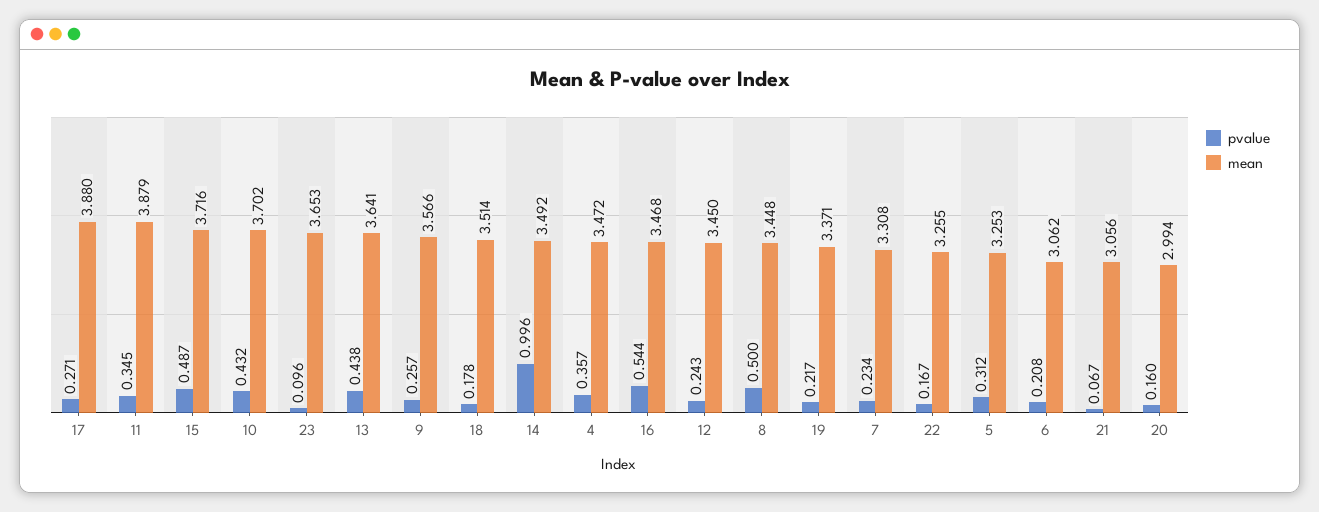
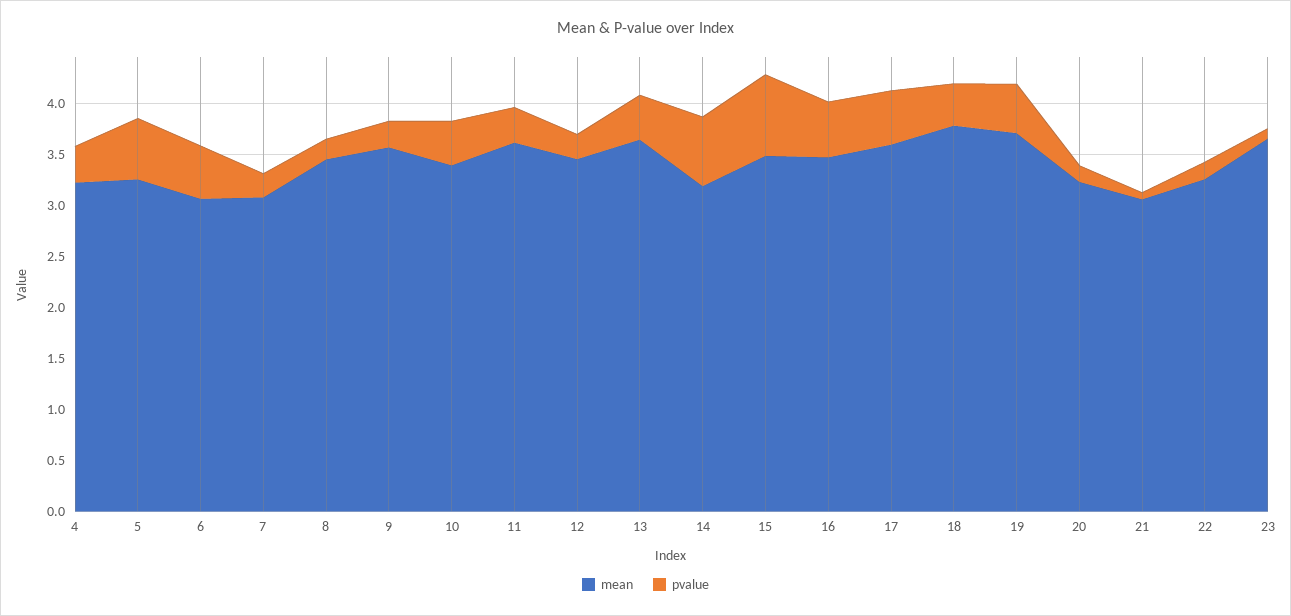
pvalue, 17: 0.271 -> 0.5
mean, 17: 3.88 -> 3.6
mean, 11: 3.879 -> 3.6
pvalue, 15: 0.487 -> 0.8
mean, 15: 3.716 -> 3.5
mean, 10: 3.702 -> 3.4
pvalue, 18: 0.178 -> 0.4
mean, 18: 3.514 -> 3.8
pvalue, 14: 0.996 -> 0.7
mean, 14: 3.492 -> 3.2
mean, 4: 3.472 -> 3.2
pvalue, 8: 0.5 -> 0.2
pvalue, 19: 0.217 -> 0.5
mean, 19: 3.371 -> 3.7
mean, 7: 3.308 -> 3.1
pvalue, 5: 0.312 -> 0.6
pvalue, 6: 0.208 -> 0.5
mean, 20: 2.994 -> 3.2

